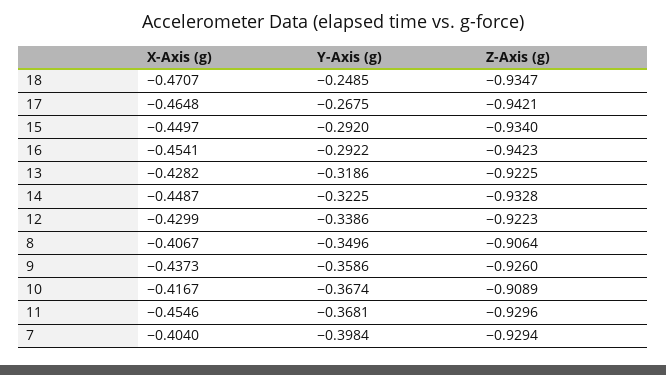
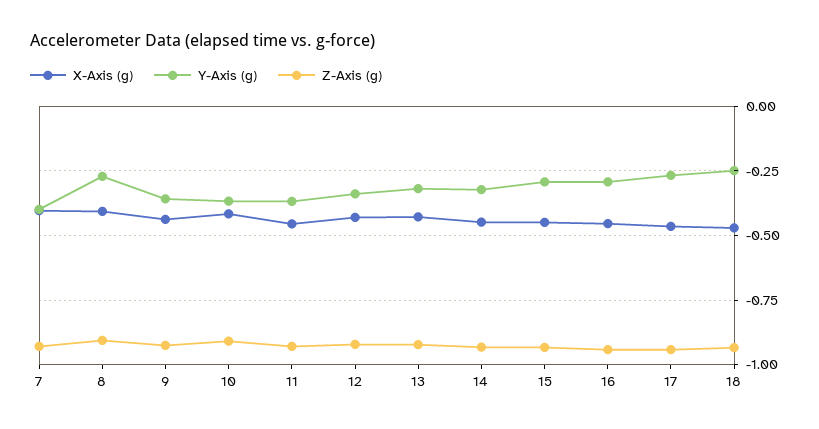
Y-Axis (g), 8: -0.3496 -> -0.275

